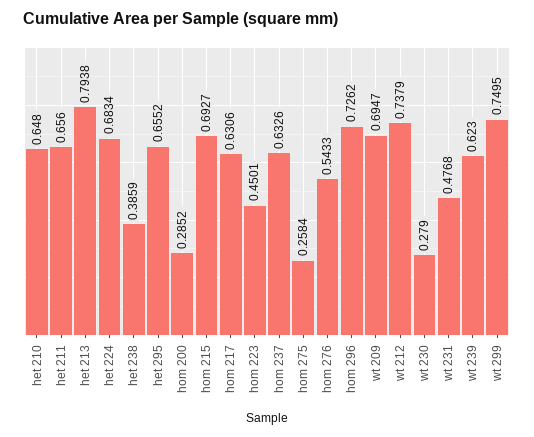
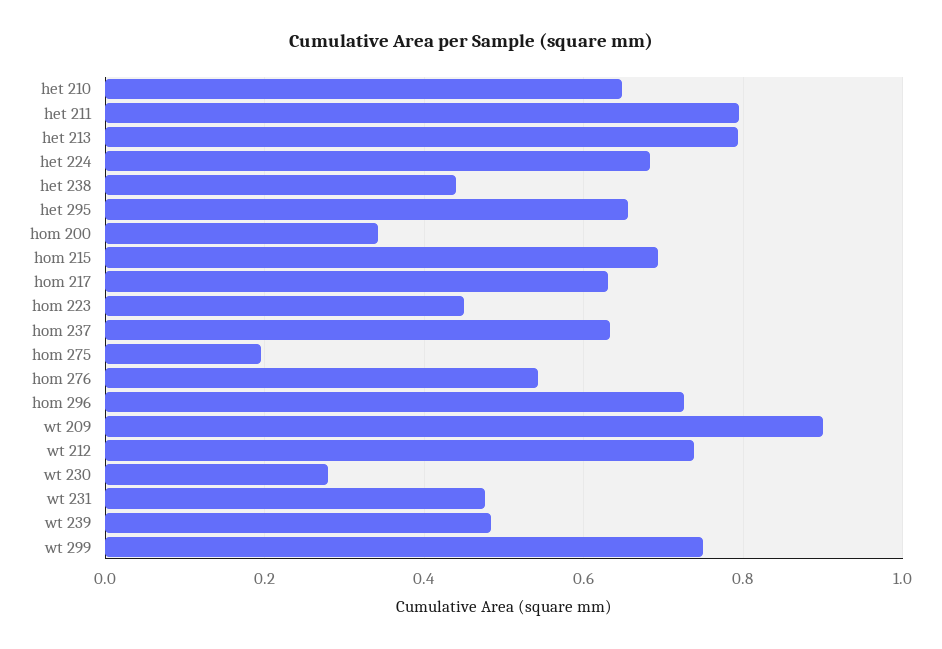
het 211: 0.656 -> 0.8
het 238: 0.3859 -> 0.44
hom 200: 0.2852 -> 0.34
hom 275: 0.2584 -> 0.2
wt 209: 0.6947 -> 0.9
wt 239: 0.623 -> 0.48

